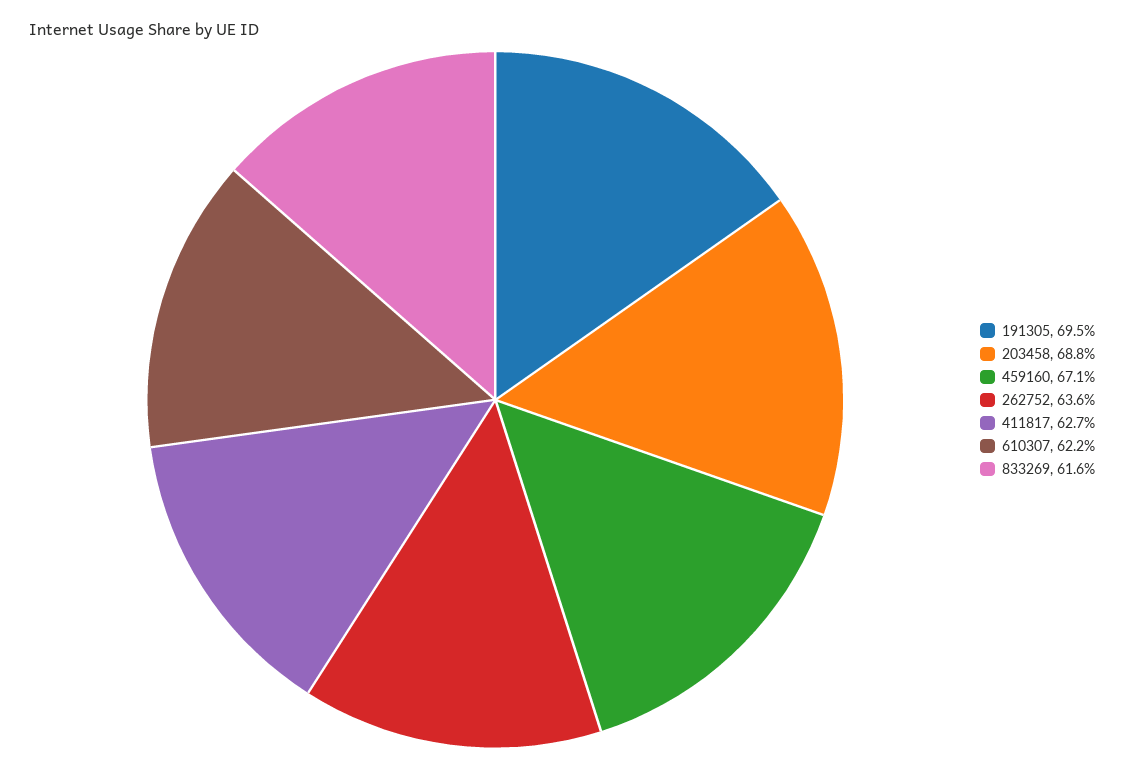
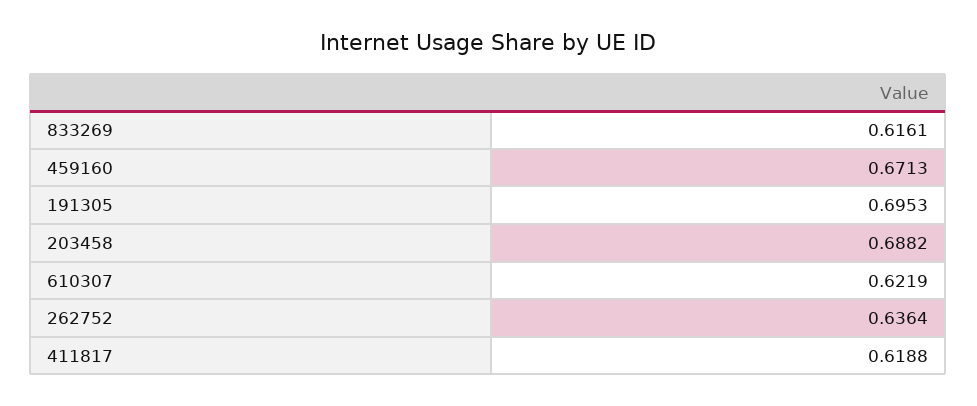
411817: 0.627 -> 0.6188

